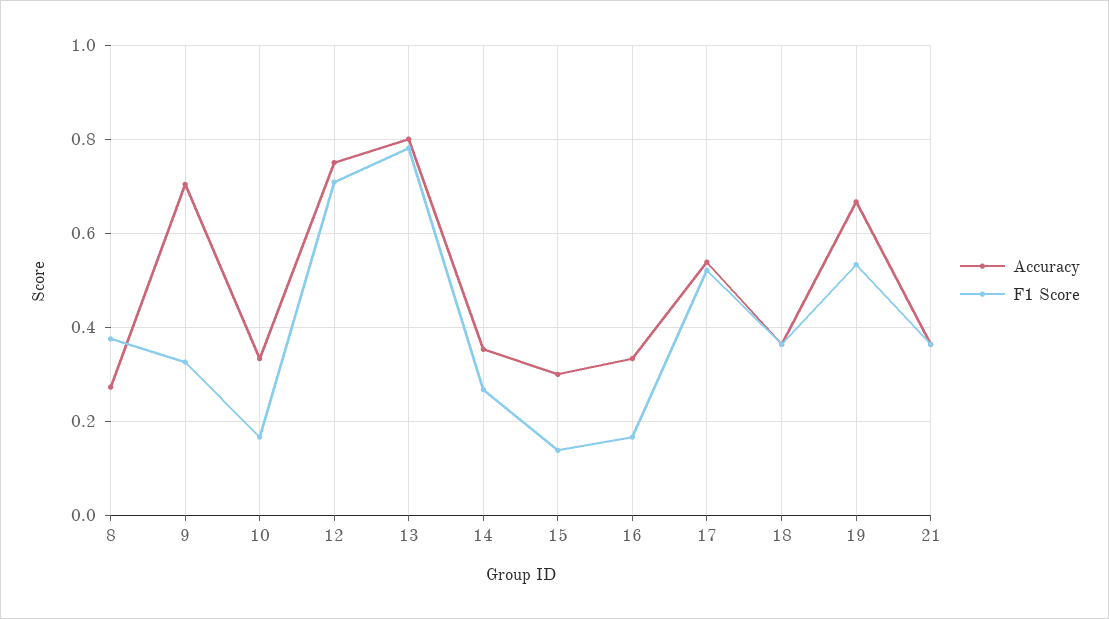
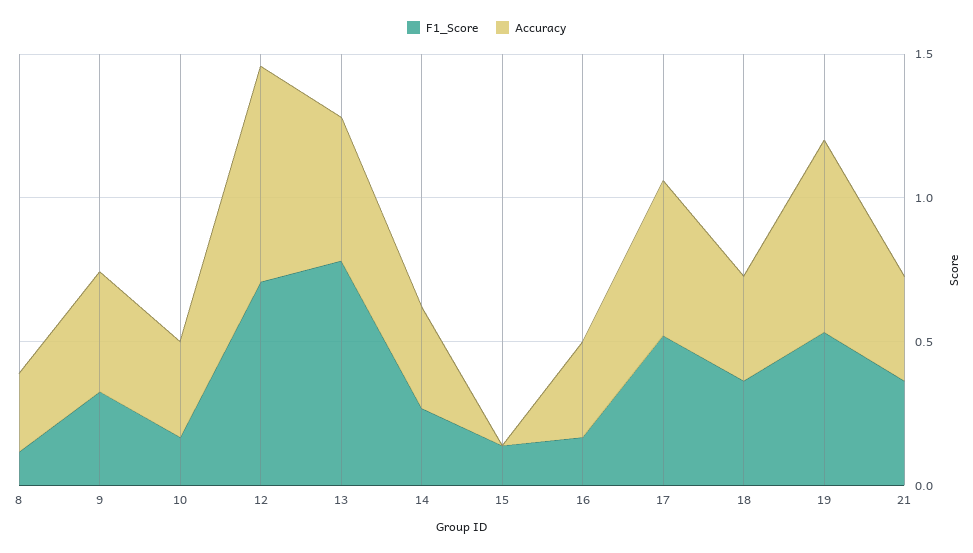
F1 Score, 8: 0.38 -> 0.1
Accuracy, 9: 0.7 -> 0.4
Accuracy, 13: 0.8 -> 0.5
Accuracy, 15: 0.3 -> 0

